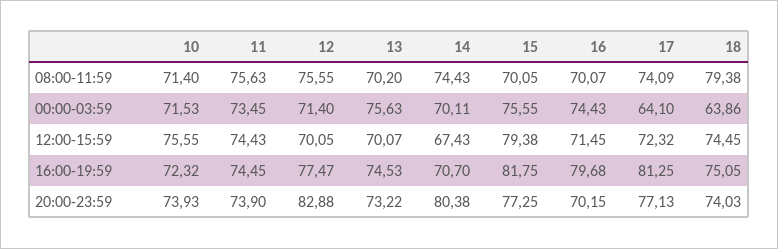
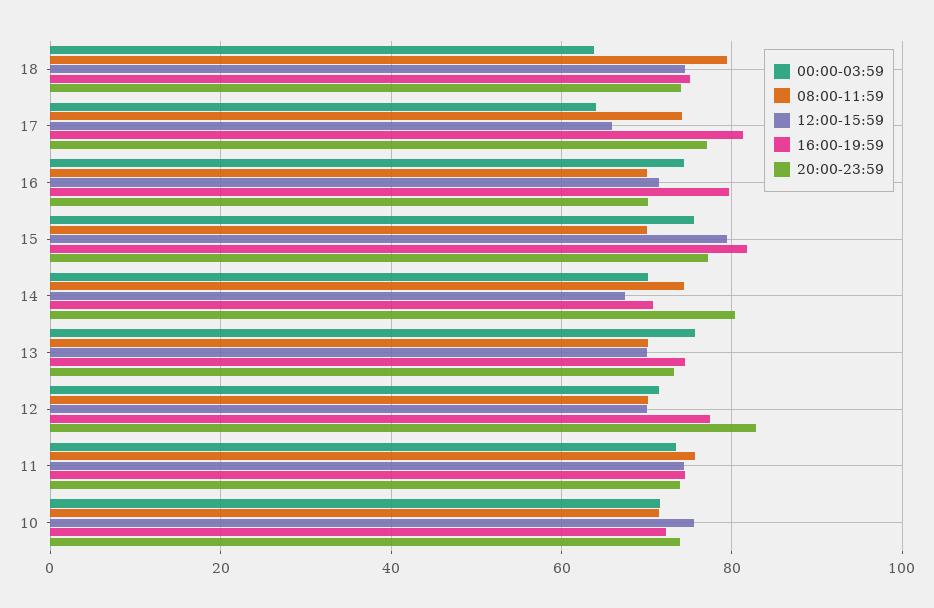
08:00-11:59, 12: 75.55 -> 70
12:00-15:59, 17: 72.32 -> 66

